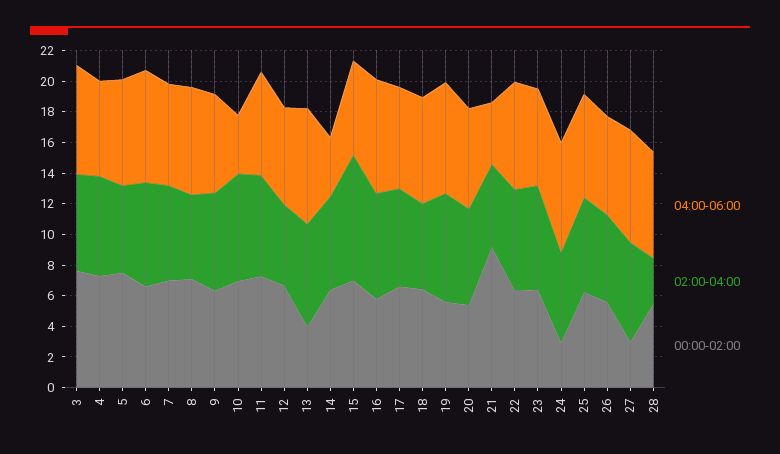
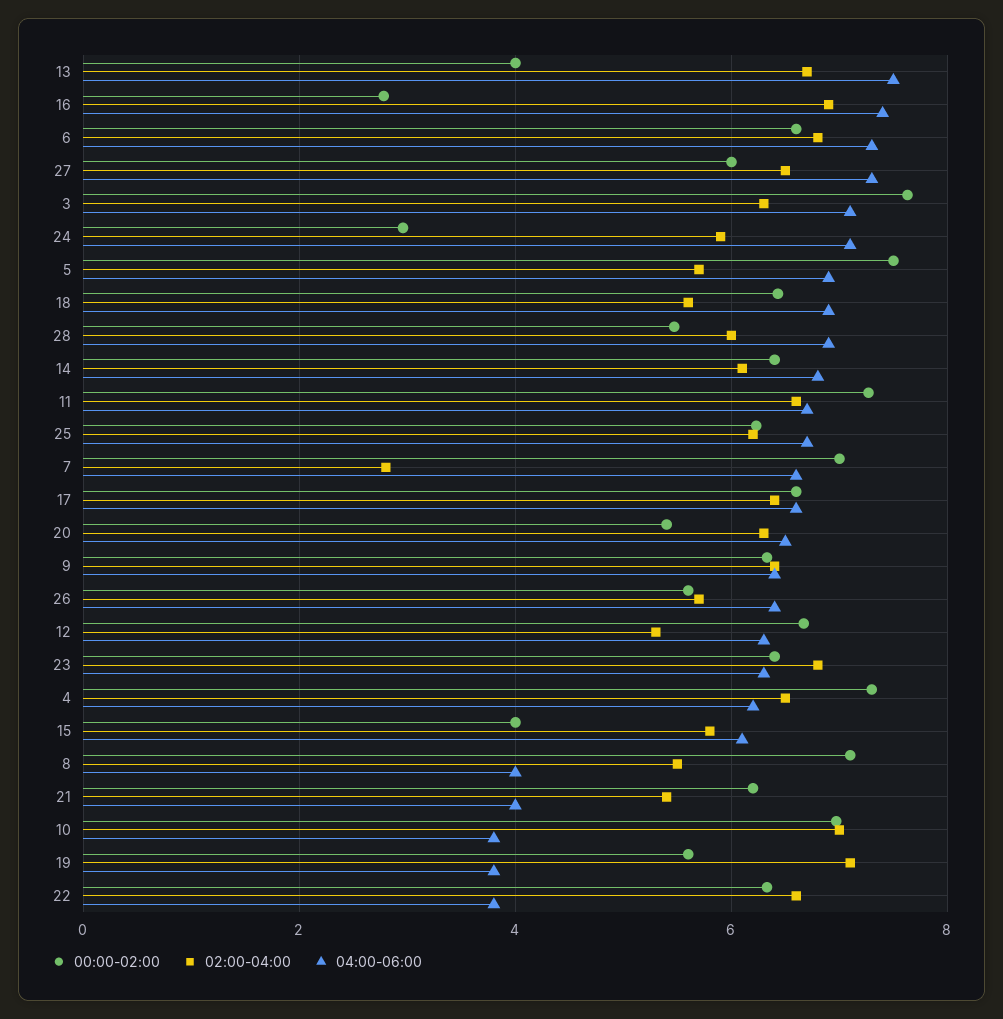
02:00-04:00, 7: 6 -> 2.8
04:00-06:00, 8: 7 -> 4
04:00-06:00, 14: 4 -> 6.8
02:00-04:00, 15: 8 -> 5.8
00:00-02:00, 15: 7 -> 4
00:00-02:00, 16: 6 -> 2.8
04:00-06:00, 19: 7 -> 3.8
00:00-02:00, 21: 9 -> 6.2
04:00-06:00, 22: 7 -> 3.8
00:00-02:00, 27: 3 -> 6
02:00-04:00, 28: 3 -> 6

